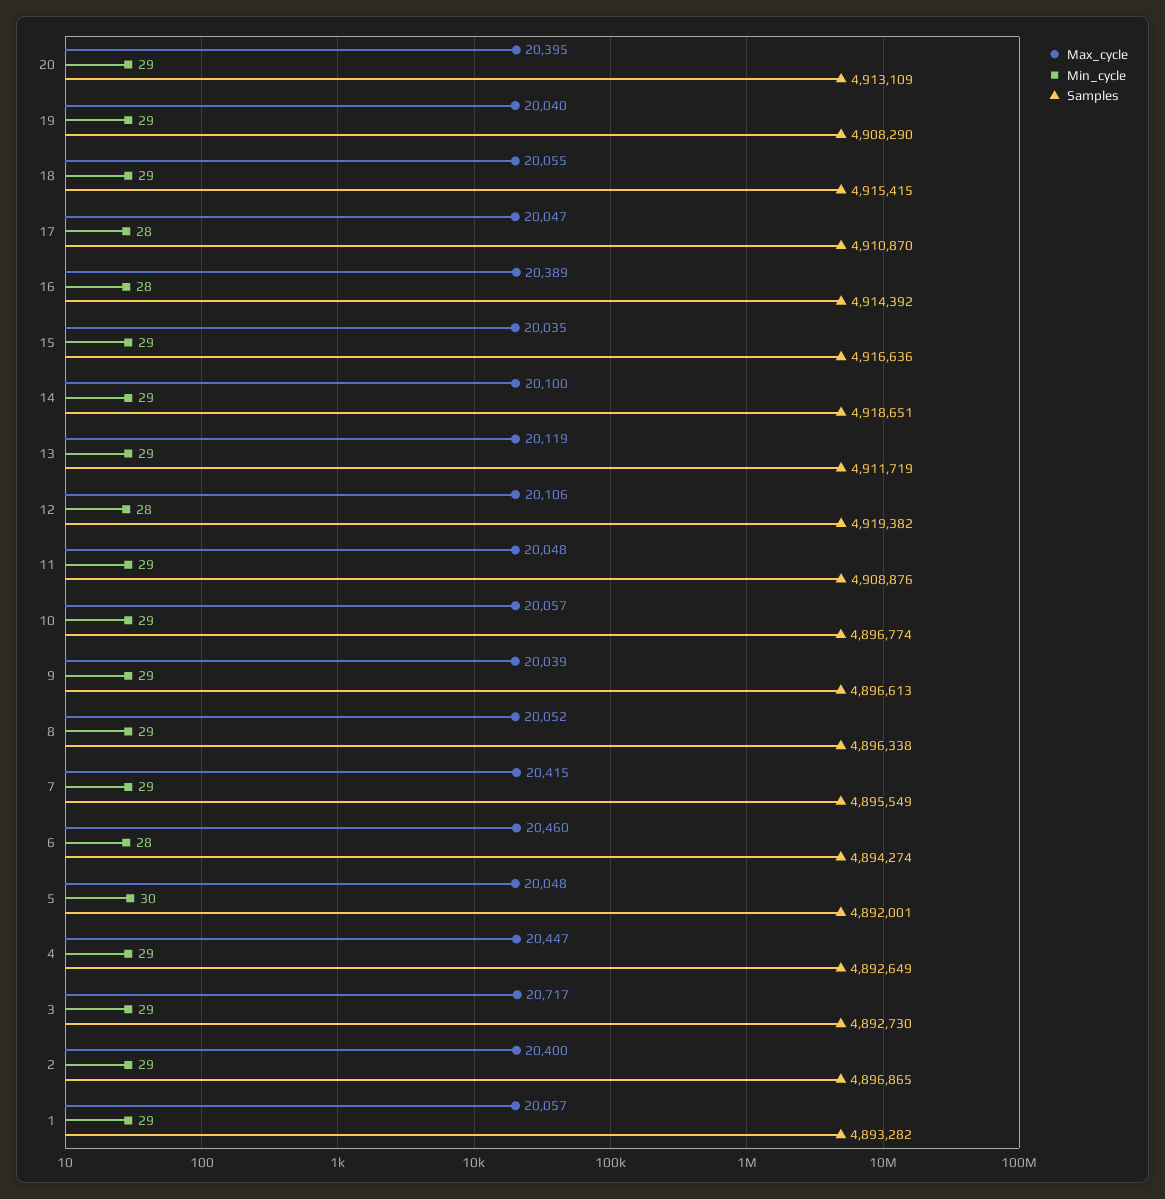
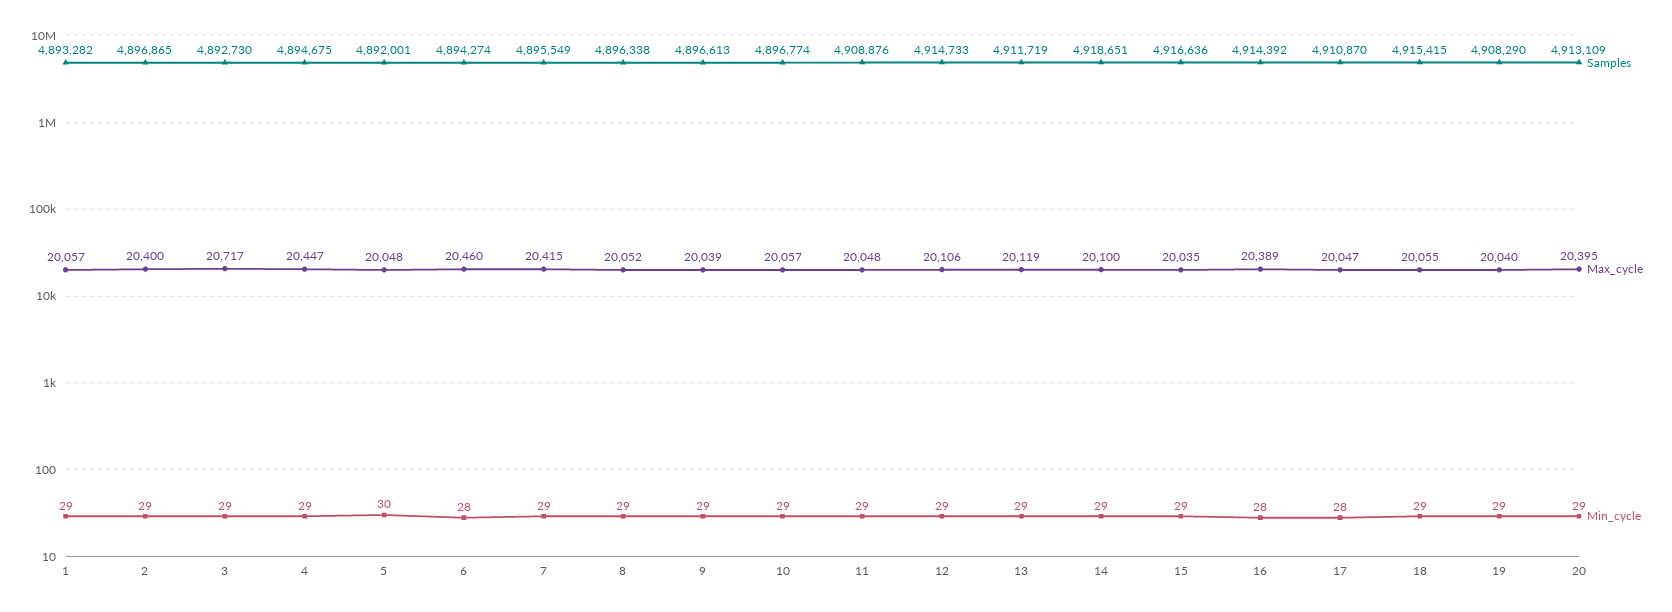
Min_cycle, 12: 28 -> 29
Samples, 12: 4919382 -> 4914733
Samples, 4: 4892649 -> 4894675

